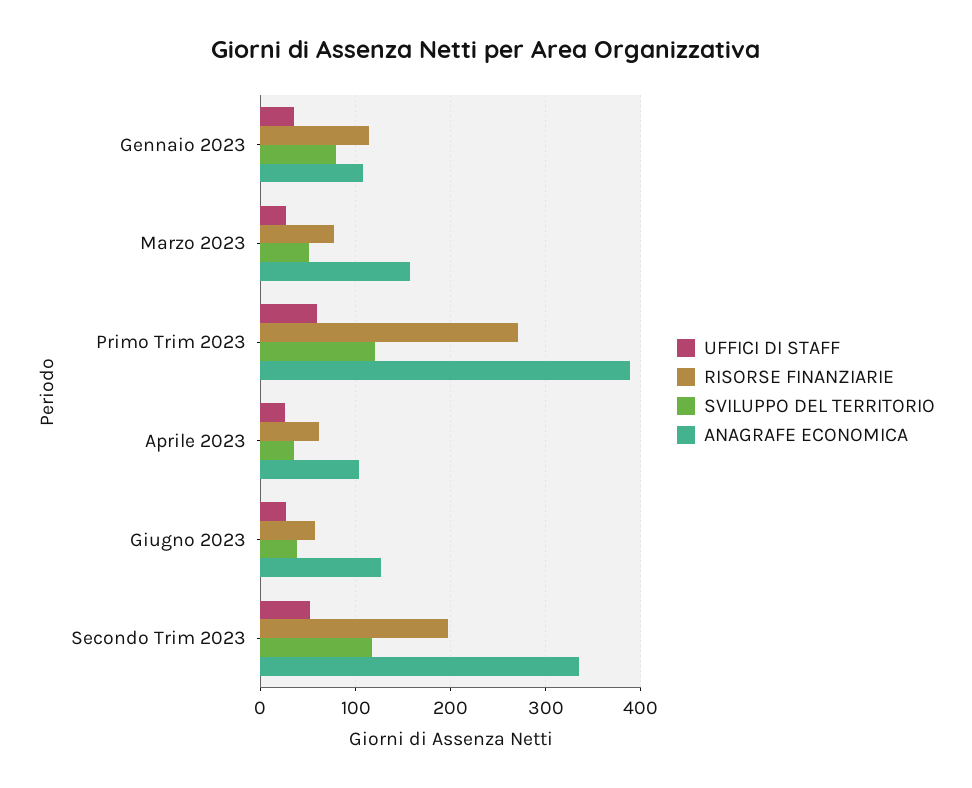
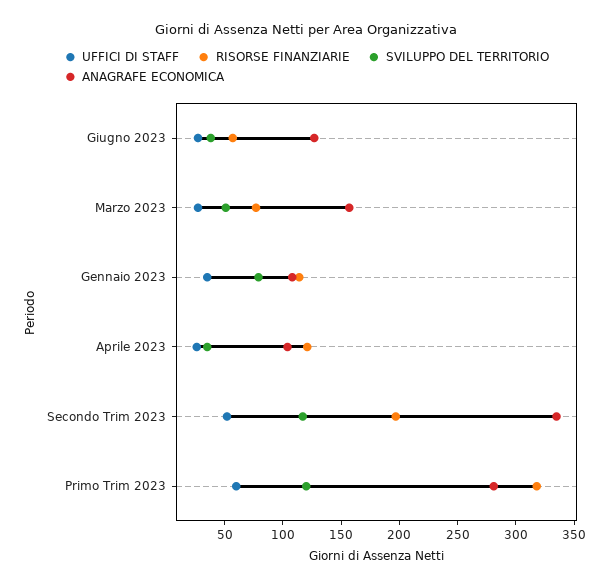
RISORSE FINANZIARIE, Primo Trim 2023: 270 -> 320
ANAGRAFE ECONOMICA, Primo Trim 2023: 390 -> 280
RISORSE FINANZIARIE, Aprile 2023: 60 -> 120

